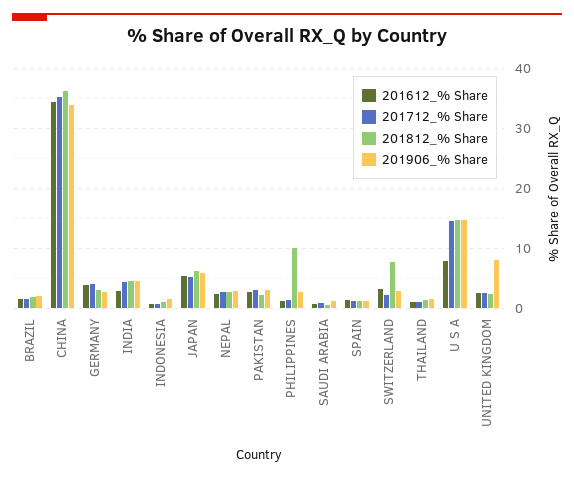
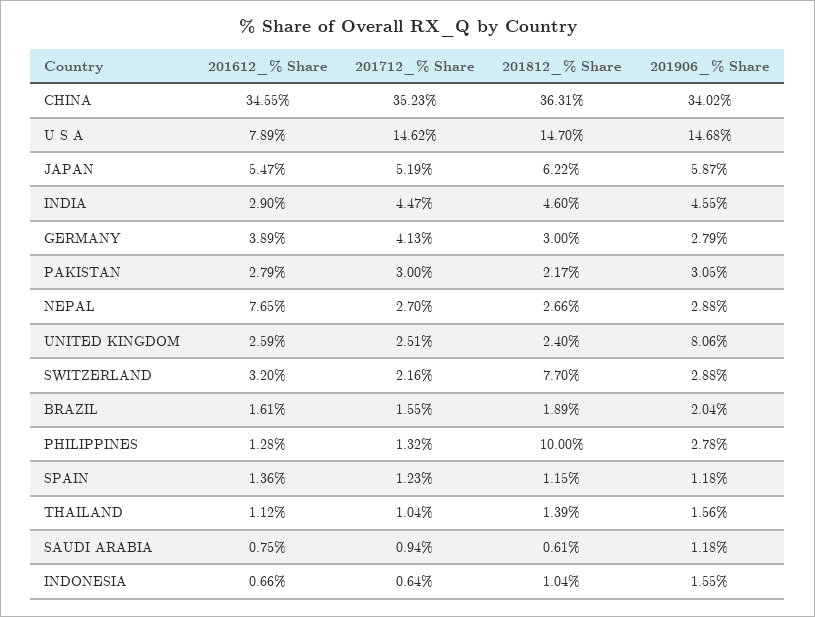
201612_% Share, NEPAL: 2 -> 7.65

